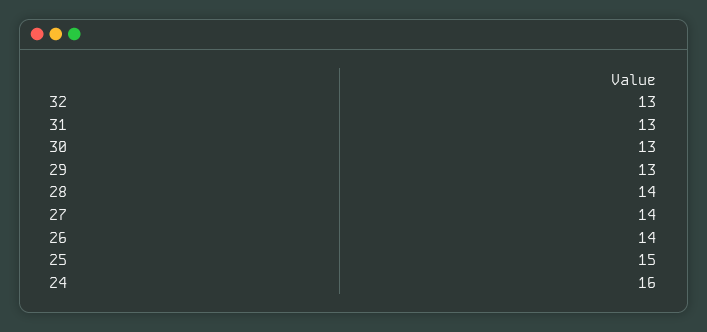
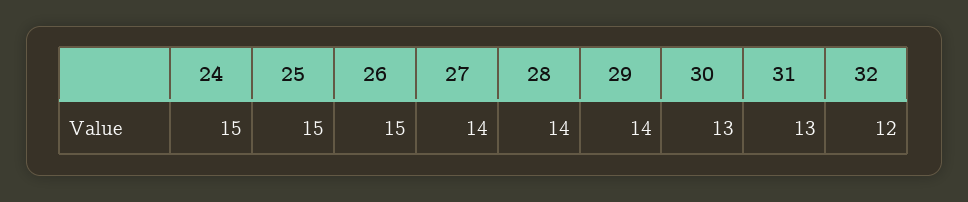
32: 13 -> 12
29: 13 -> 14
26: 14 -> 15
24: 16 -> 15

